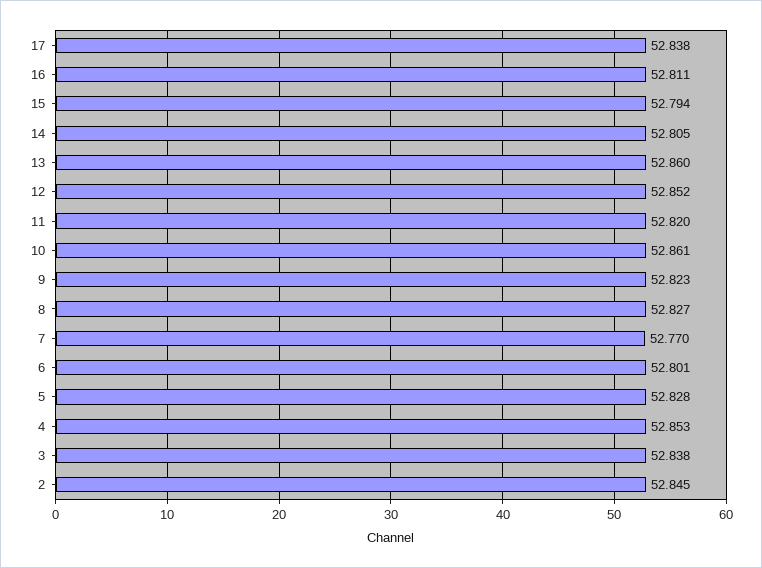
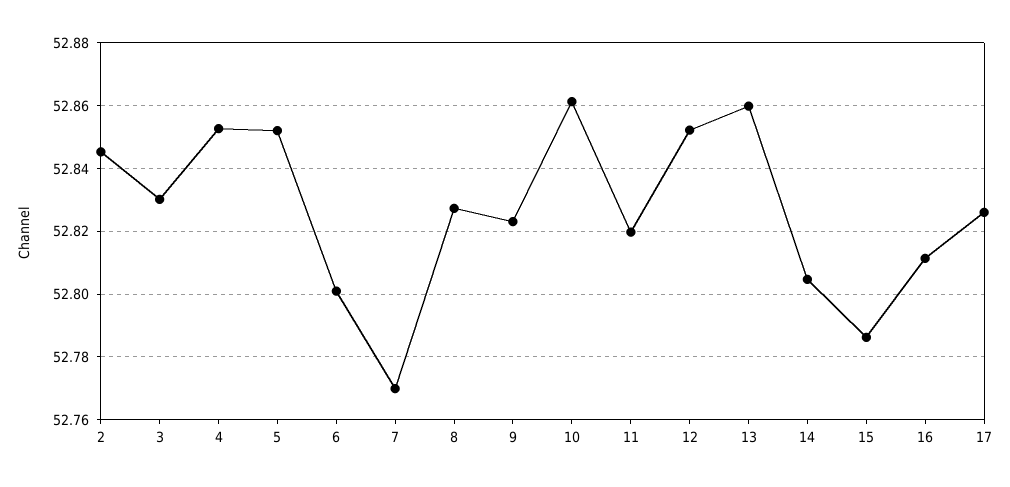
17: 52.838 -> 52.826
15: 52.794 -> 52.786
5: 52.828 -> 52.852
3: 52.838 -> 52.83

